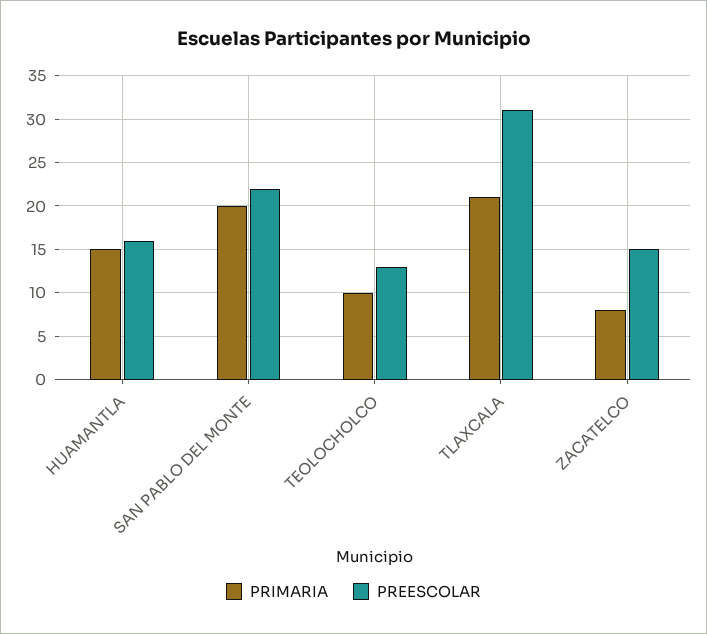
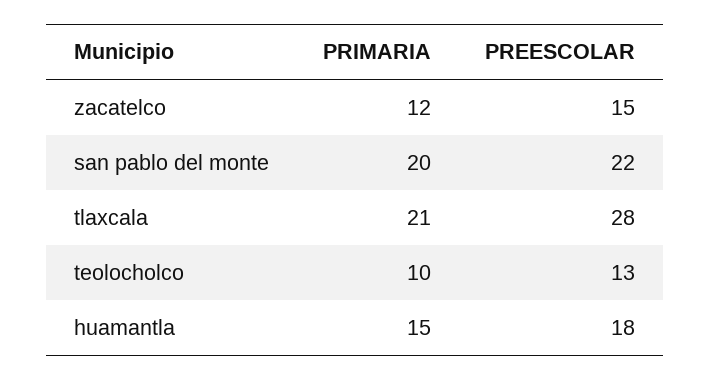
PREESCOLAR, HUAMANTLA: 16 -> 18
PREESCOLAR, TLAXCALA: 31 -> 28
PRIMARIA, ZACATELCO: 8 -> 12

